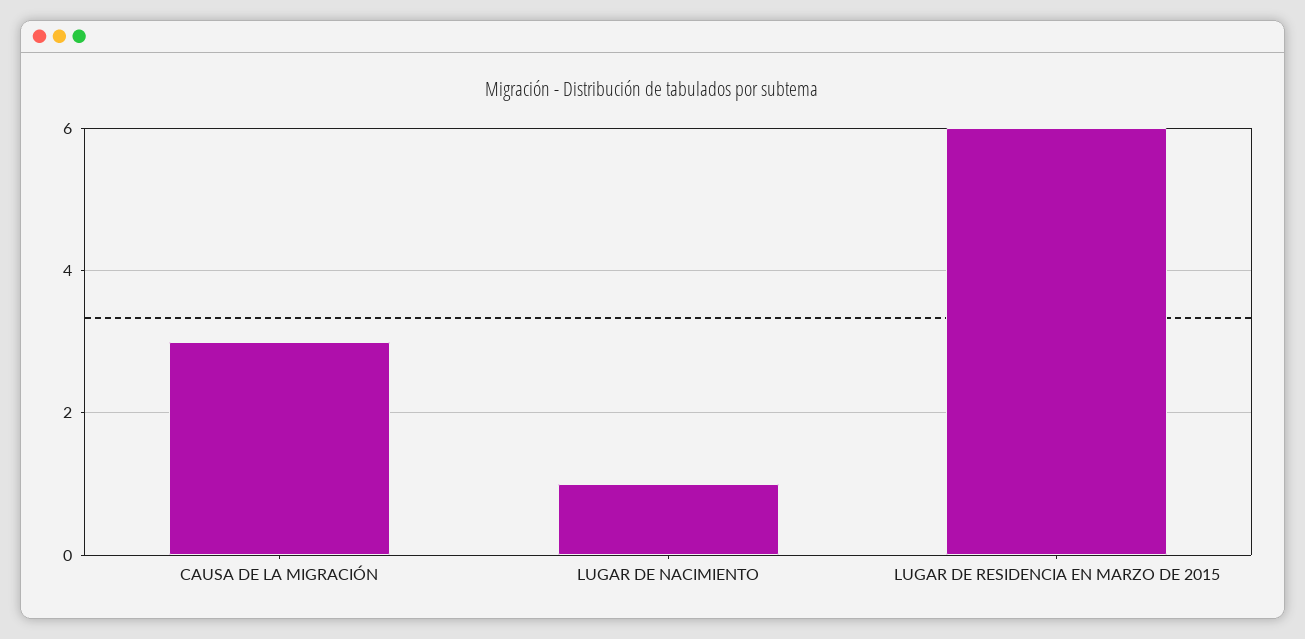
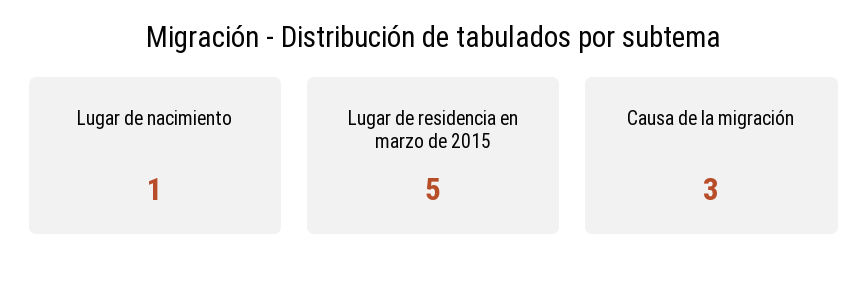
LUGAR DE RESIDENCIA EN MARZO DE 2015: 6 -> 5

